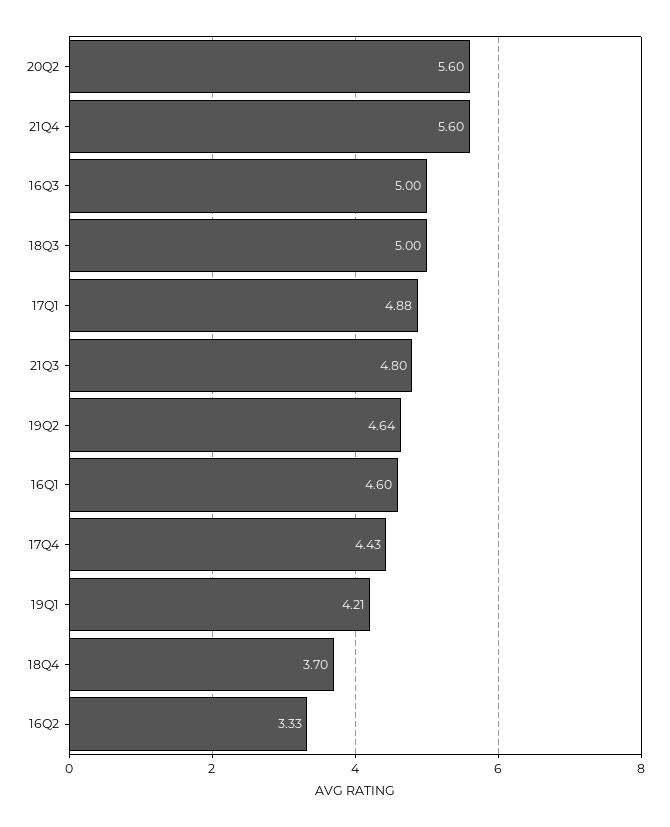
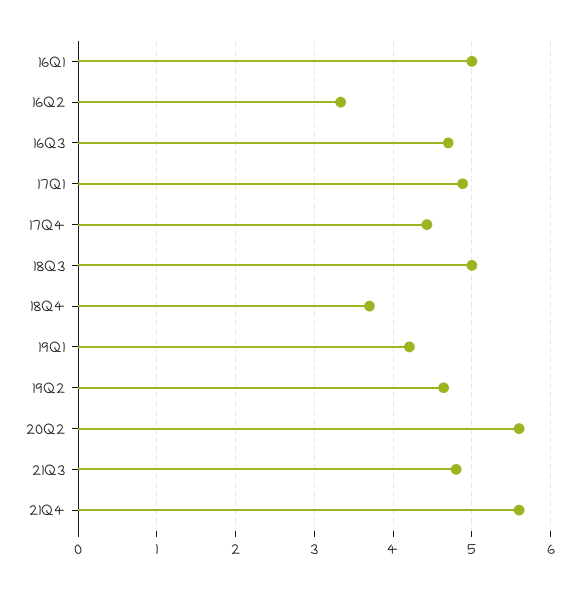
16Q3: 5 -> 4.7
16Q1: 4.6 -> 5

